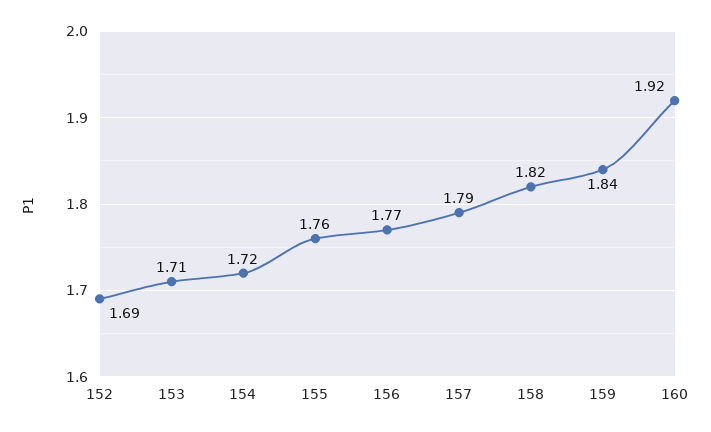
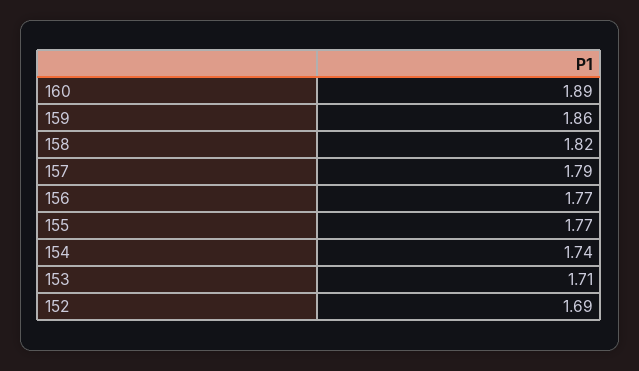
154: 1.72 -> 1.74
155: 1.76 -> 1.77
159: 1.84 -> 1.86
160: 1.92 -> 1.89

